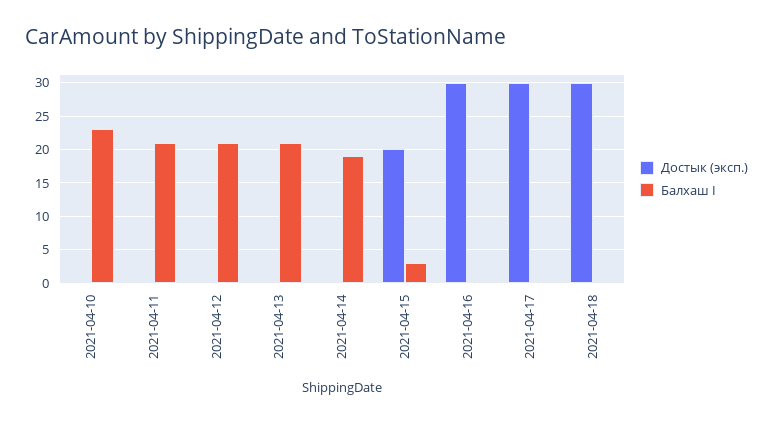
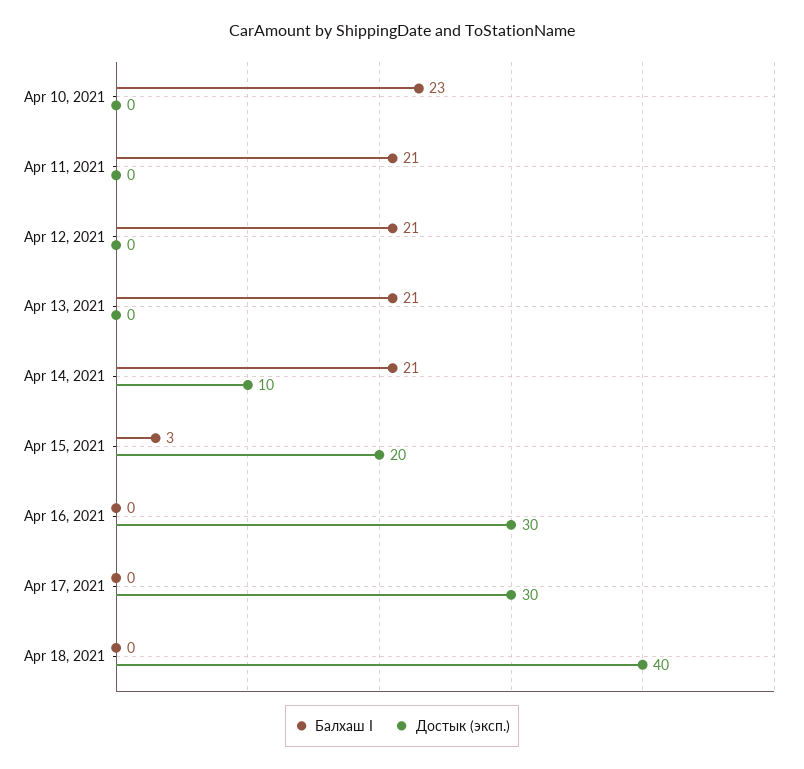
Достык (эксп.), 2021-04-14: 0 -> 10
Балхаш I, 2021-04-14: 19 -> 21
Достык (эксп.), 2021-04-18: 30 -> 40

